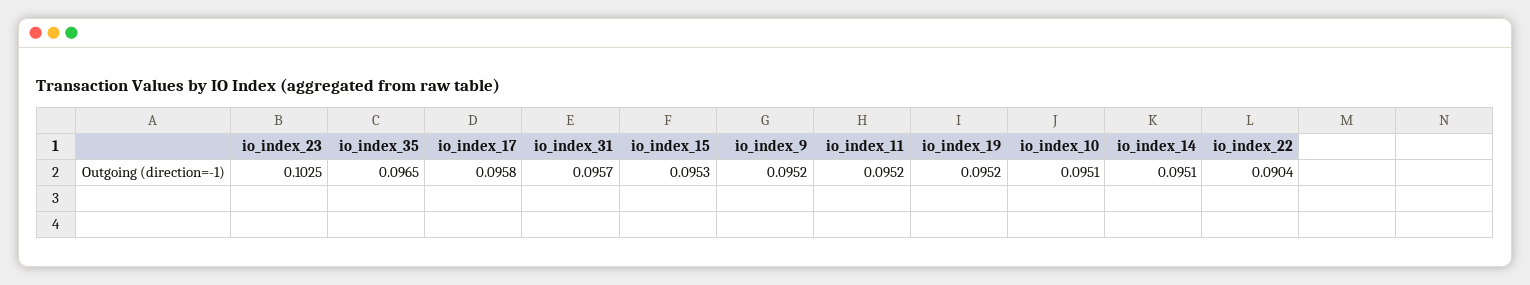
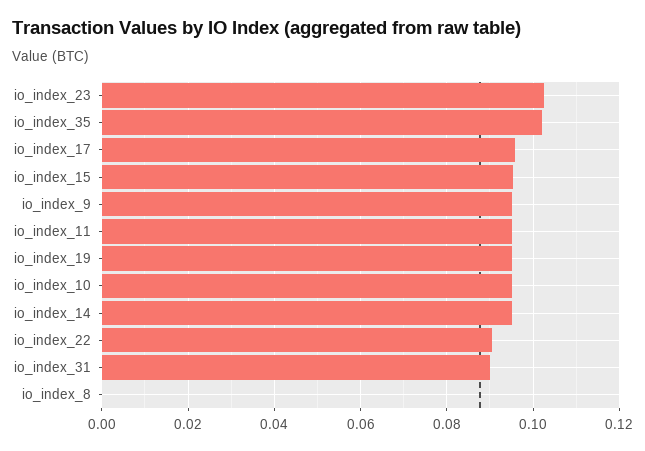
io_index_35: 0.0965 -> 0.102
io_index_31: 0.0957 -> 0.09
io_index_8: none -> 0

